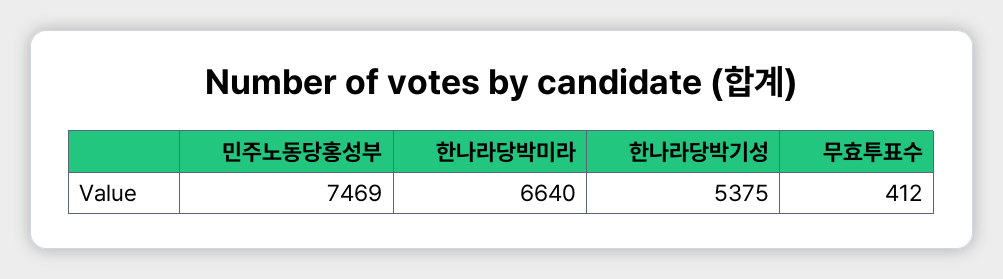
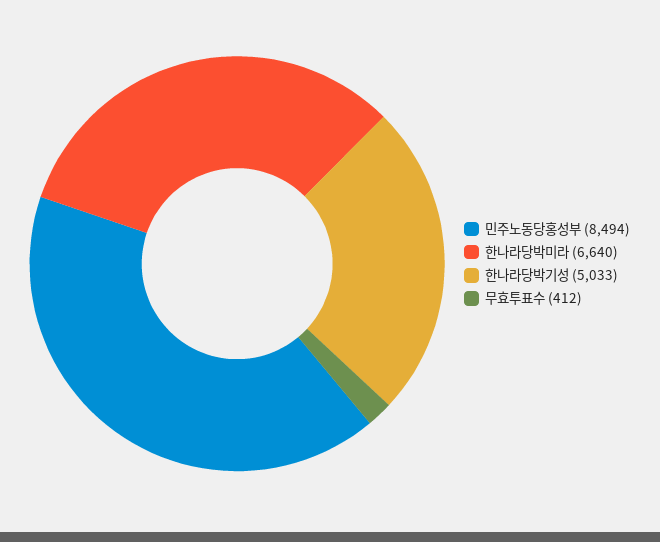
민주노동당홍성부: 7469 -> 8494
한나라당박기성: 5375 -> 5033

